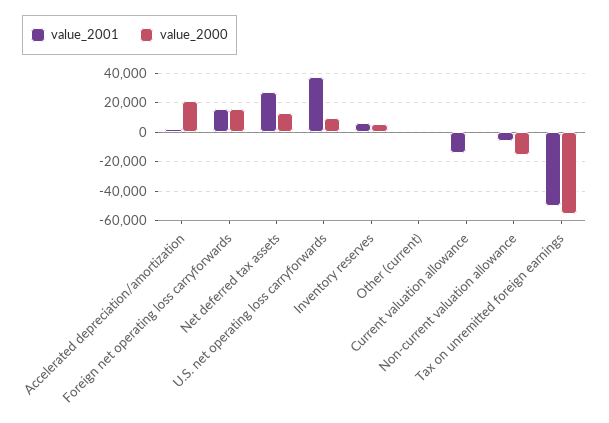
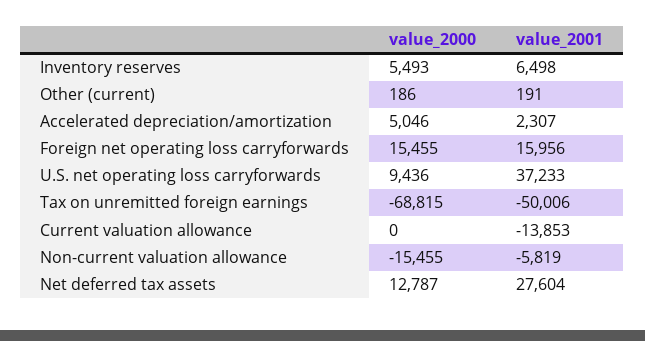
value_2000, Accelerated depreciation/amortization: 20000 -> 5046
value_2000, Tax on unremitted foreign earnings: -55000 -> -68815

